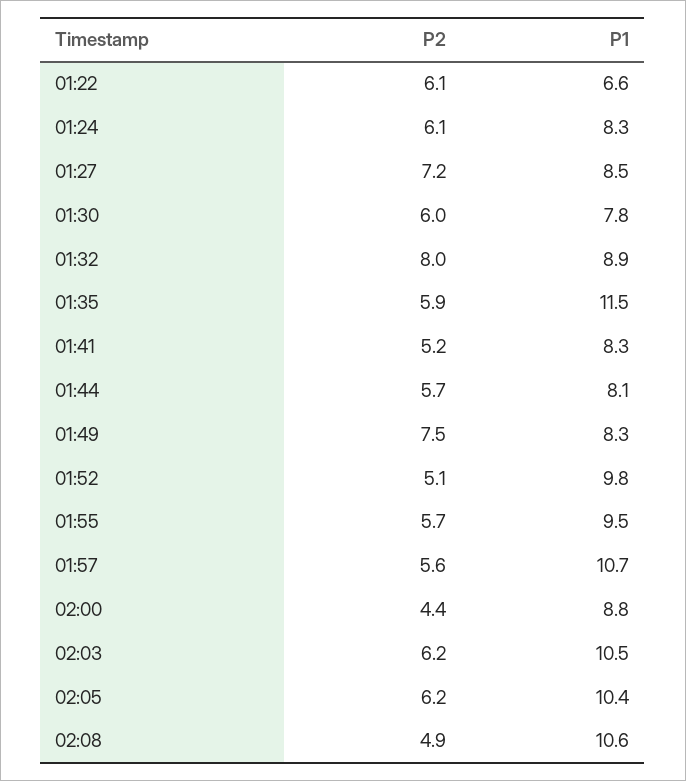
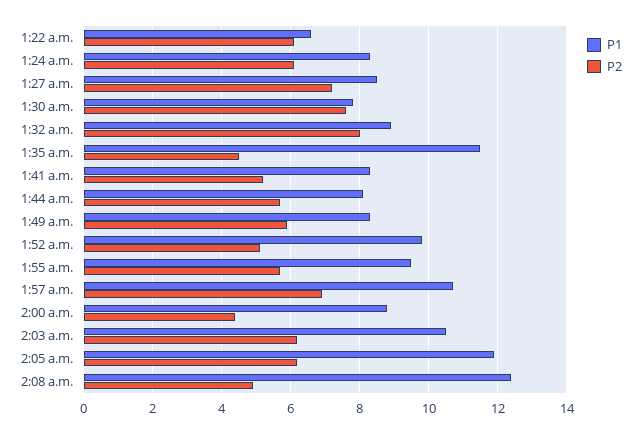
P2, 01:30: 6 -> 7.5
P2, 01:35: 5.9 -> 4.5
P2, 01:49: 7.5 -> 6
P2, 01:57: 5.6 -> 7
P1, 02:05: 10.4 -> 12
P1, 02:08: 10.6 -> 12.5

